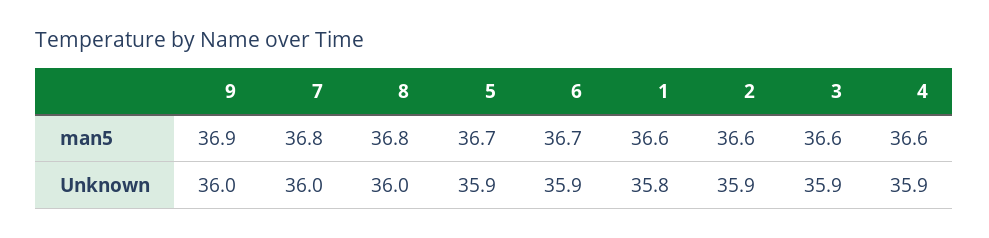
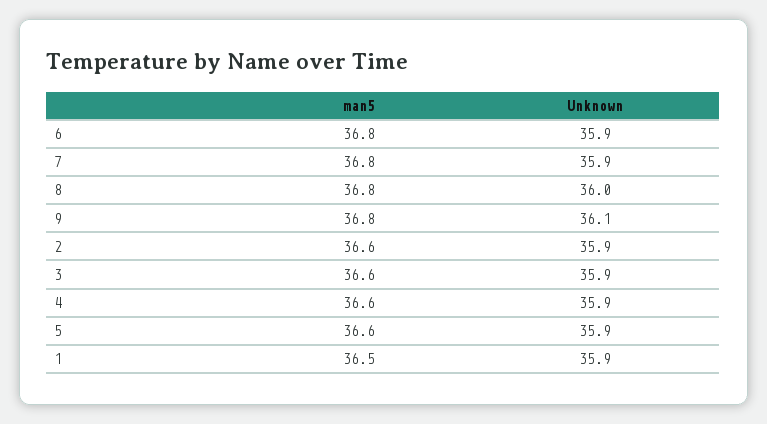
9, man5: 36.9 -> 36.8
5, man5: 36.7 -> 36.6
6, man5: 36.7 -> 36.8
1, man5: 36.6 -> 36.5
9, Unknown: 36 -> 36.1
7, Unknown: 36 -> 35.9
1, Unknown: 35.8 -> 35.9

